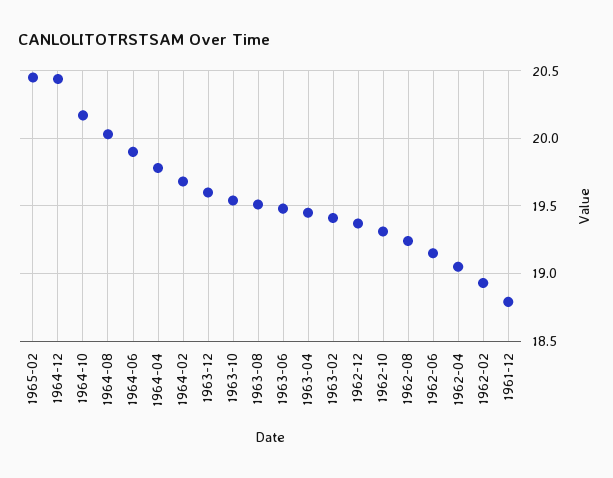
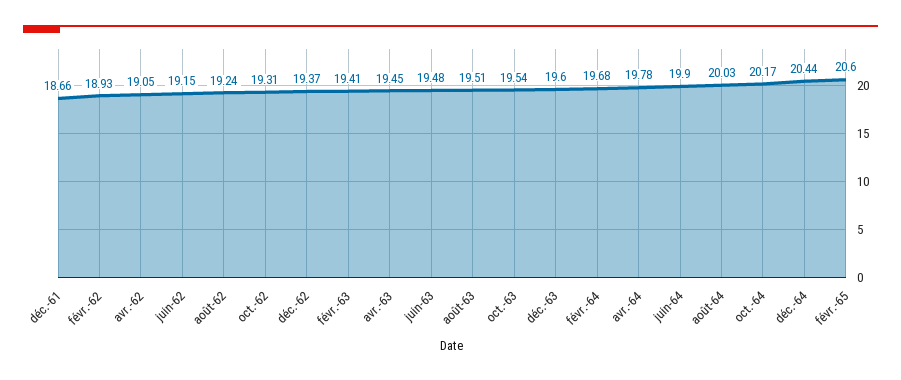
1965-02: 20.45 -> 20.6
1961-12: 18.8 -> 18.66

